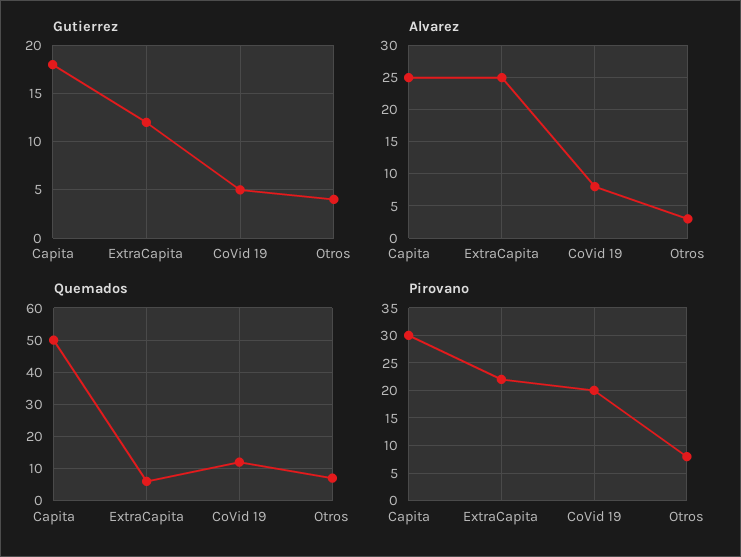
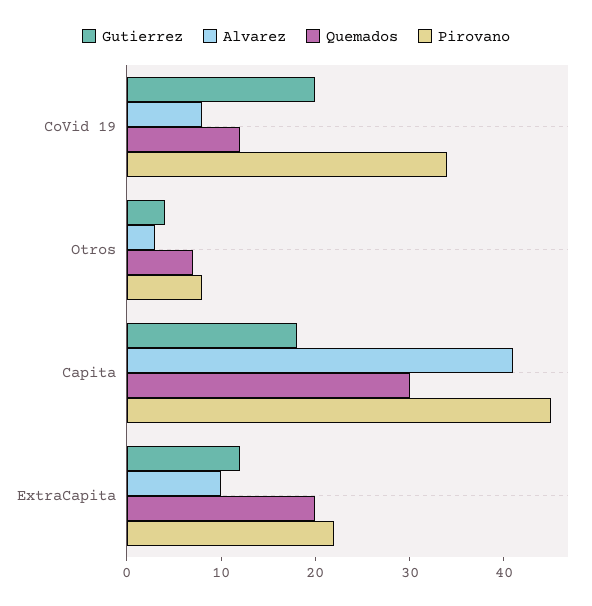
Gutierrez, CoVid 19: 5 -> 20
Alvarez, Capita: 25 -> 41
Alvarez, ExtraCapita: 25 -> 10
Quemados, Capita: 50 -> 30
Quemados, ExtraCapita: 5 -> 20
Pirovano, Capita: 30 -> 45
Pirovano, CoVid 19: 20 -> 34

